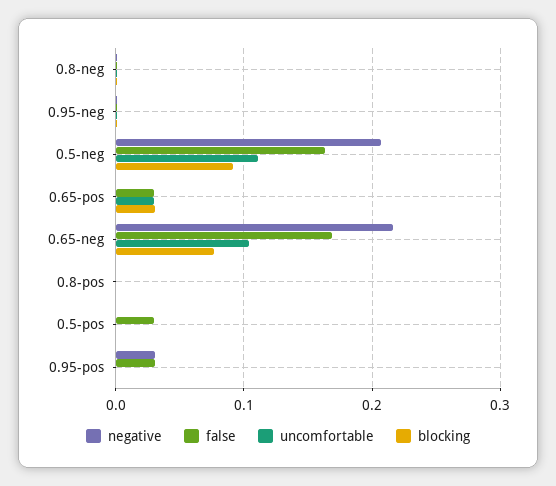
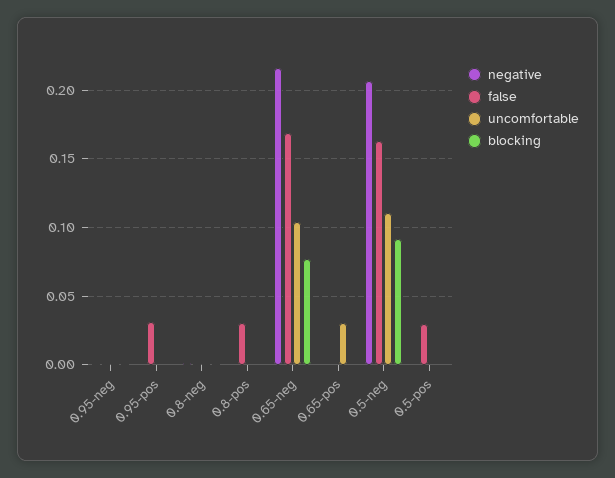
false, 0.65-pos: 0.03 -> 0
blocking, 0.65-pos: 0.03 -> 0
false, 0.8-pos: 0 -> 0.03
negative, 0.95-pos: 0.03 -> 0

